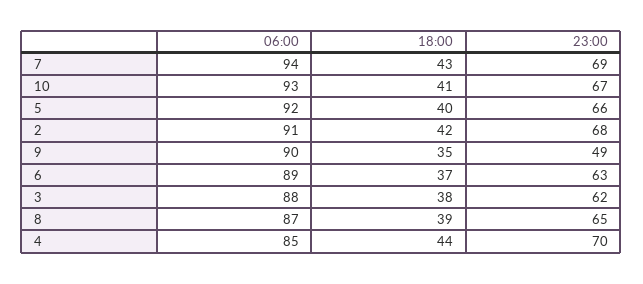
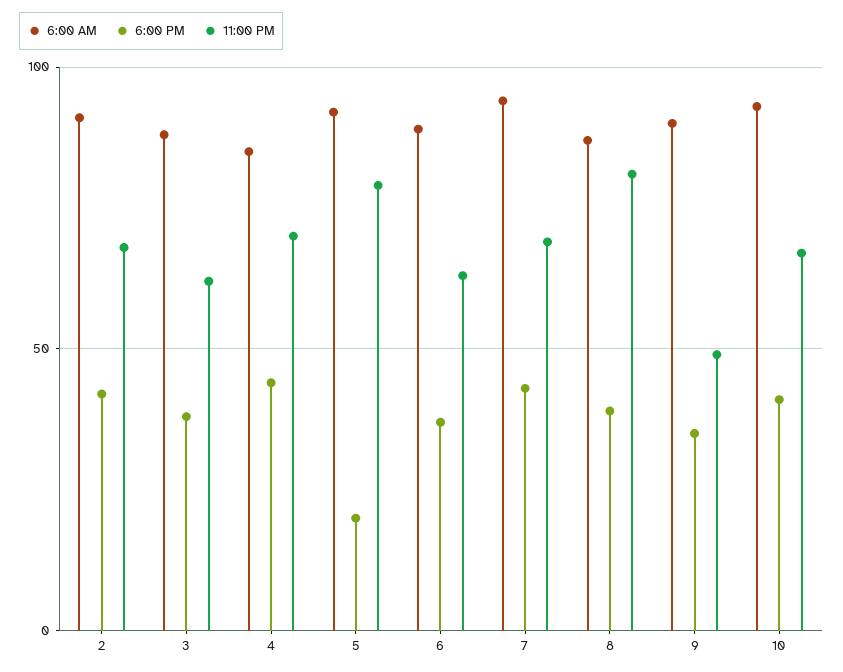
18:00, 5: 40 -> 20
23:00, 5: 66 -> 80
23:00, 8: 65 -> 80

